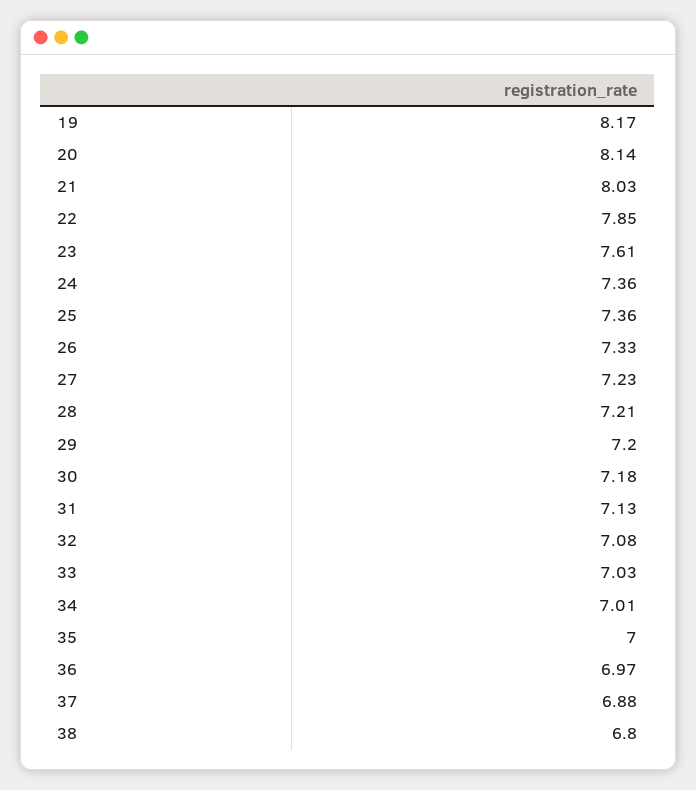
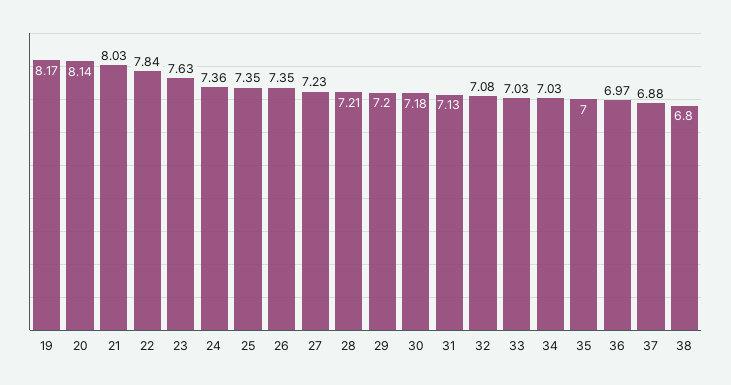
22: 7.85 -> 7.84
23: 7.61 -> 7.63
25: 7.36 -> 7.35
26: 7.33 -> 7.35
34: 7.01 -> 7.03

